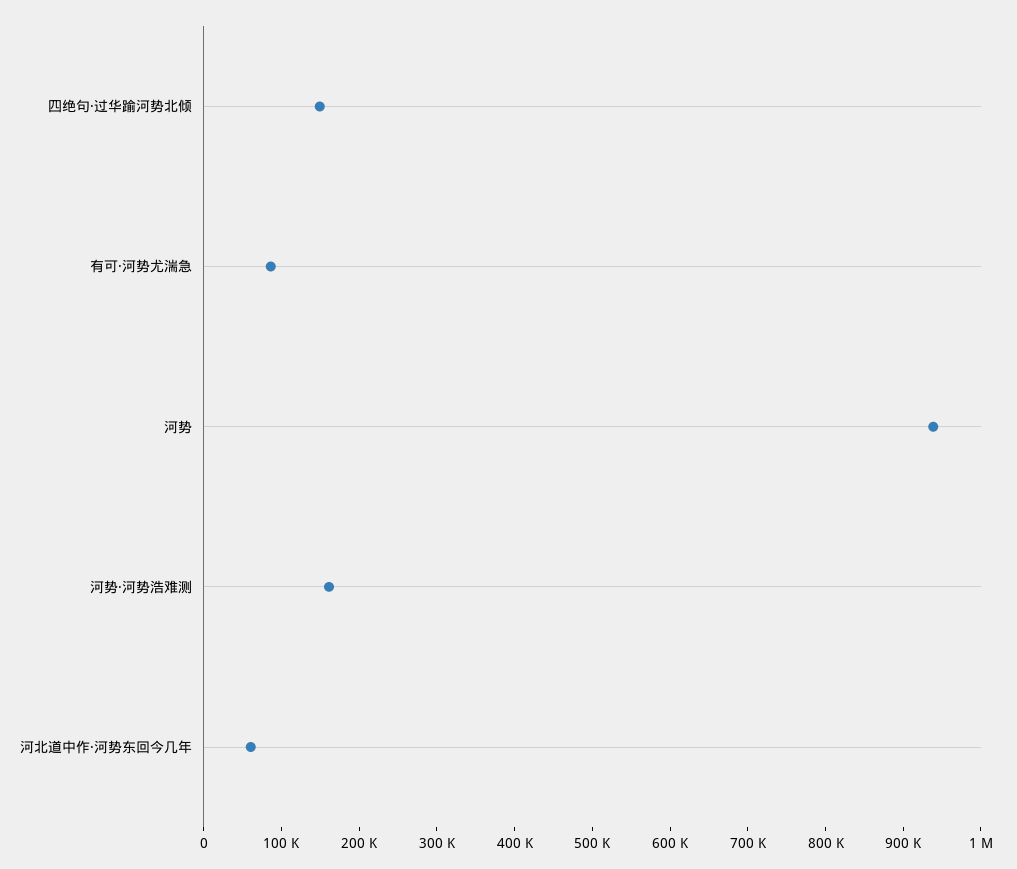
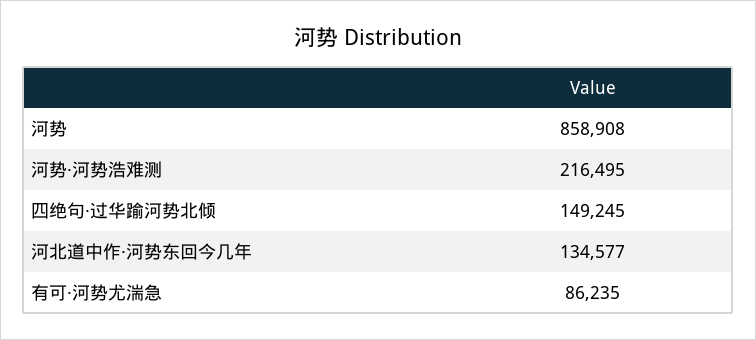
河势: 940000 -> 858908
河势·河势浩难测: 160000 -> 216495
河北道中作·河势东回今几年: 60000 -> 134577

